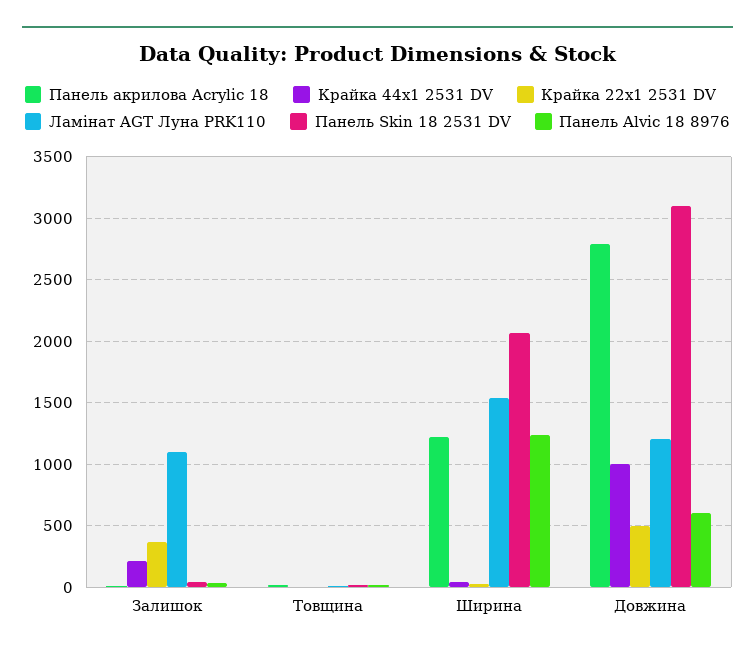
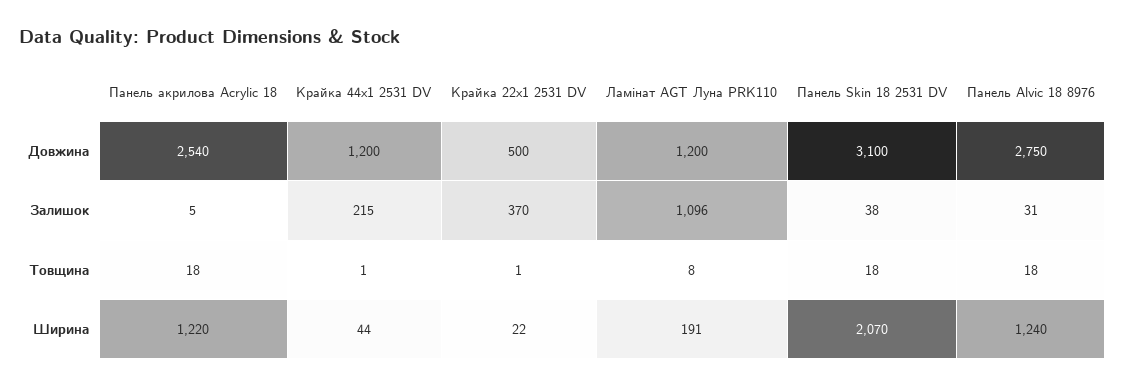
Ламінат AGT Луна PRK110, Ширина: 1550 -> 191
Панель акрилова Acrylic 18, Довжина: 2800 -> 2540
Крайка 44x1 2531 DV, Довжина: 1000 -> 1200
Панель Alvic 18 8976, Довжина: 600 -> 2750

